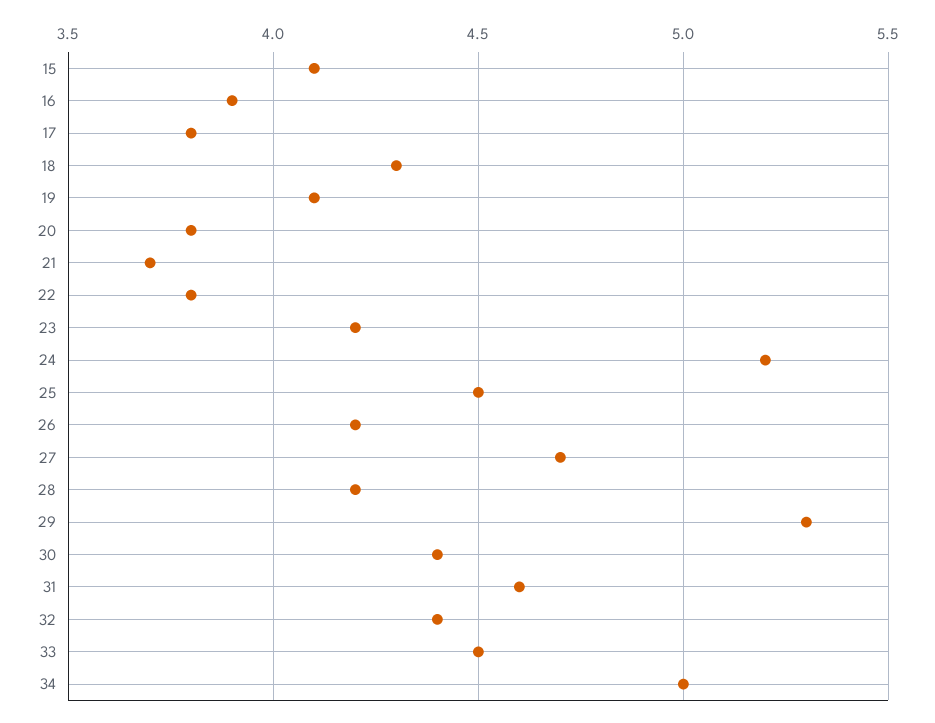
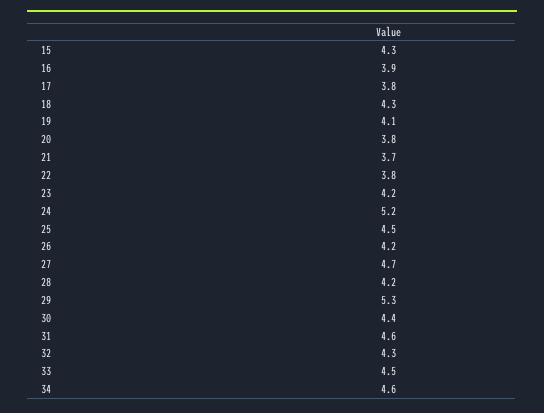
15: 4.1 -> 4.3
32: 4.4 -> 4.3
34: 5 -> 4.6

